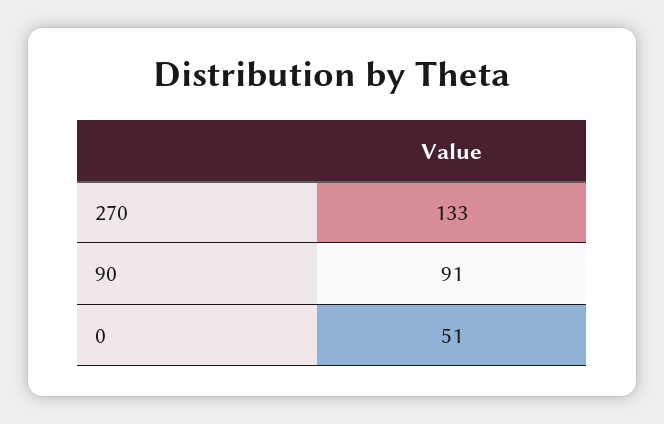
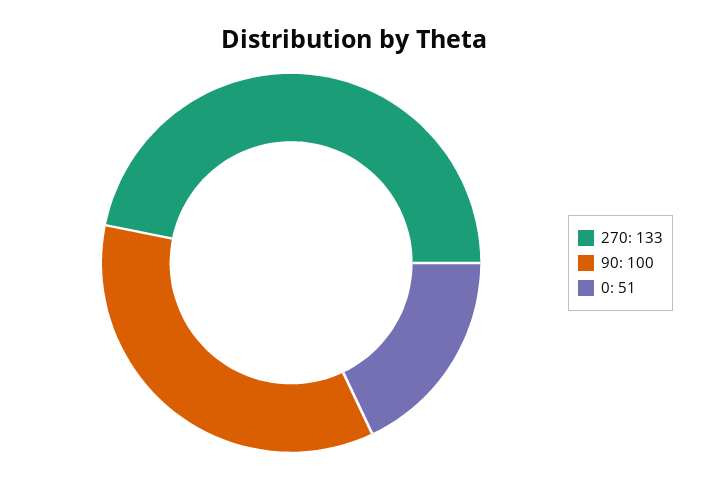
90: 91 -> 100

